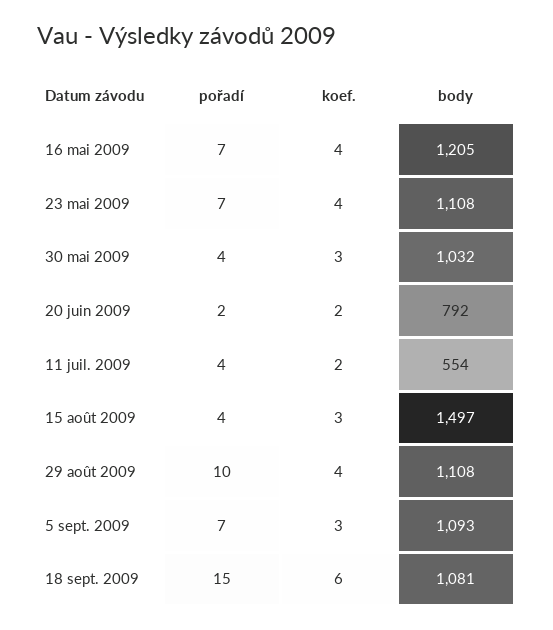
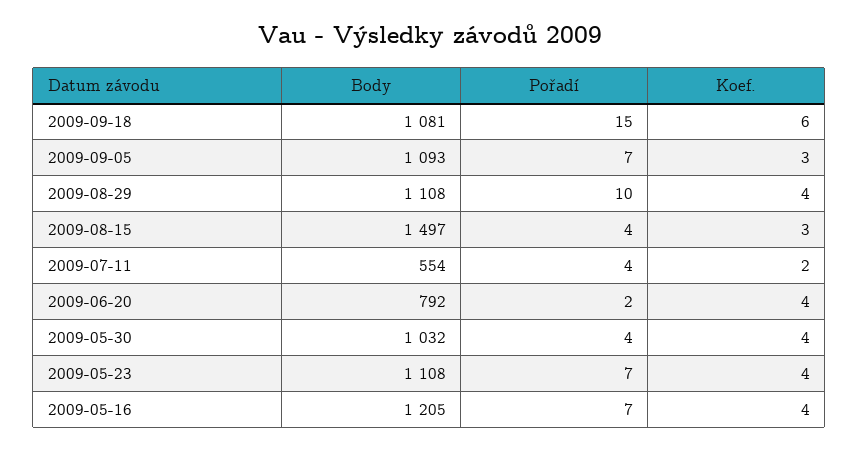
koef., 30 mai 2009: 3 -> 4
koef., 20 juin 2009: 2 -> 4

